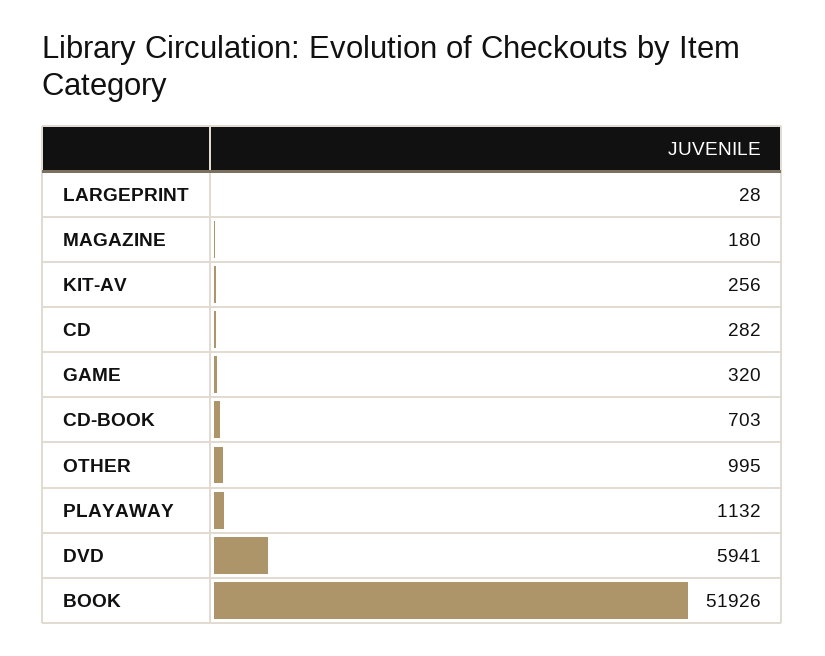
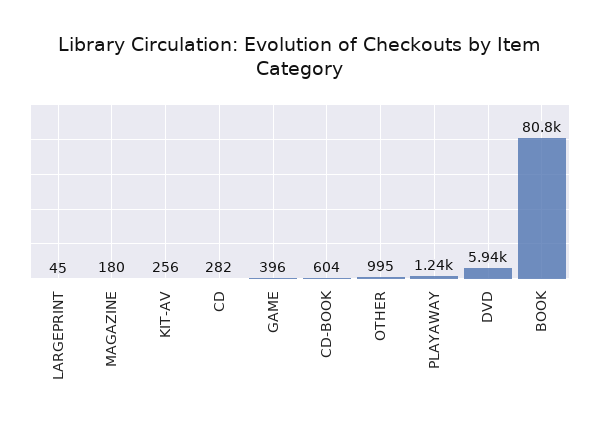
LARGEPRINT: 28 -> 45
GAME: 320 -> 396
CD-BOOK: 703 -> 604
PLAYAWAY: 1132 -> 1240
BOOK: 51926 -> 80800

